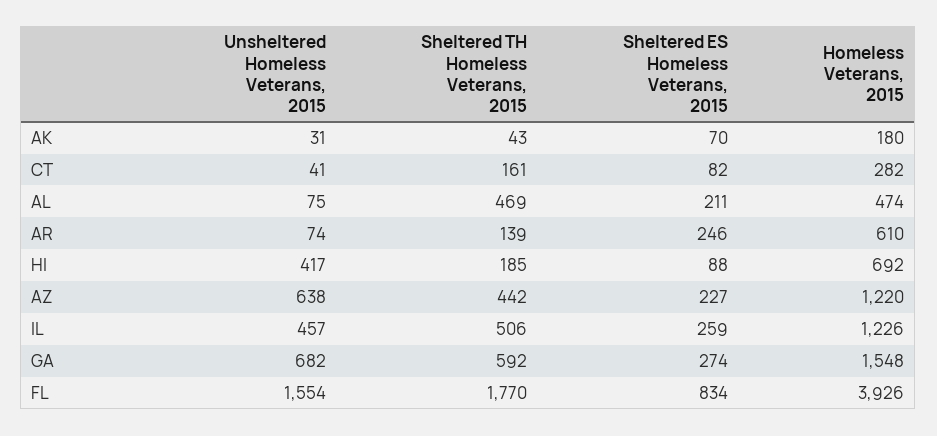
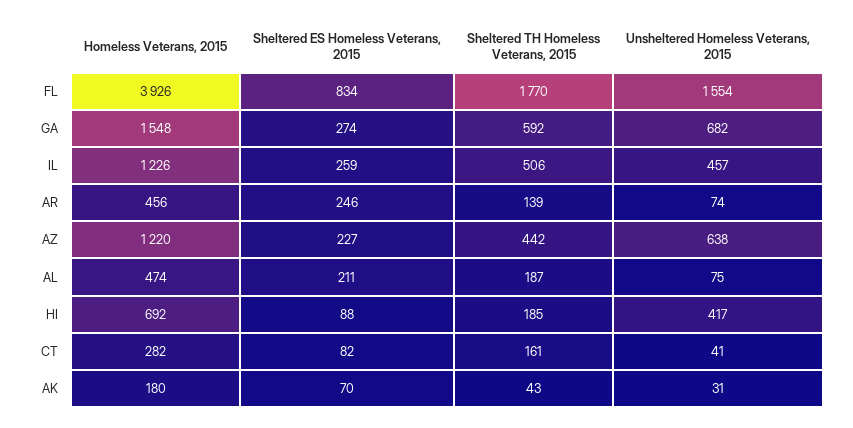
Sheltered TH Homeless Veterans, 2015, AL: 469 -> 187
Homeless Veterans, 2015, AR: 610 -> 456

